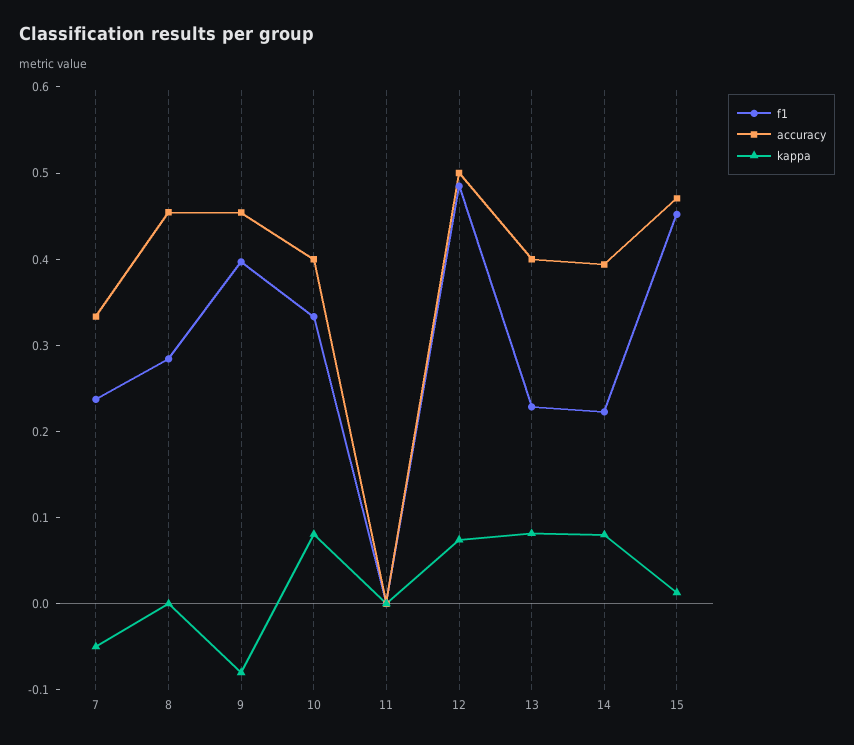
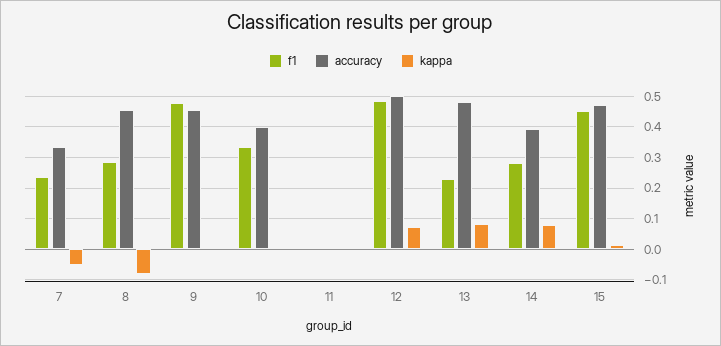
kappa, 8: 0 -> -0.08
f1, 9: 0.4 -> 0.48
kappa, 9: -0.08 -> 0
kappa, 10: 0.08 -> 0
accuracy, 13: 0.4 -> 0.48
f1, 14: 0.22 -> 0.28

